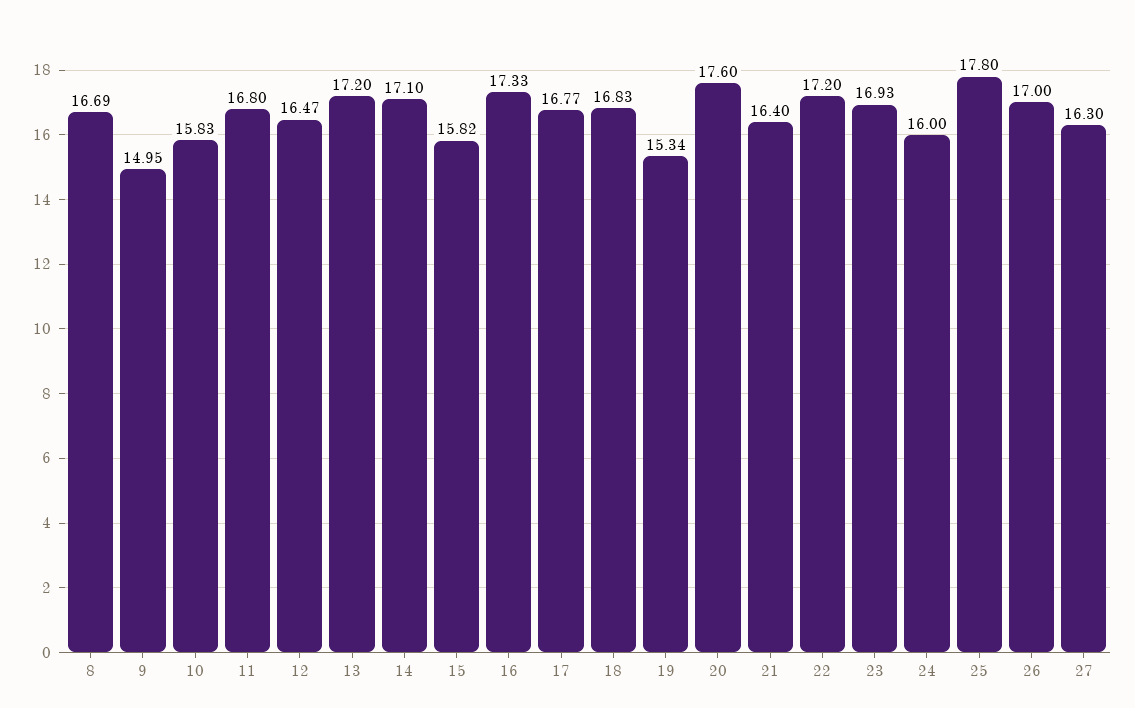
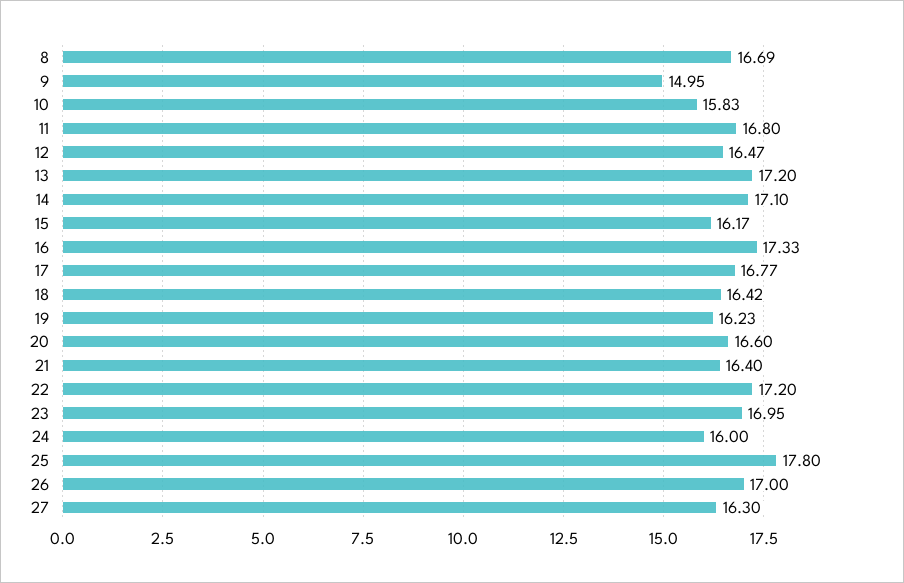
15: 15.82 -> 16.17
18: 16.83 -> 16.42
19: 15.34 -> 16.23
20: 17.6 -> 16.6
23: 16.93 -> 16.95

